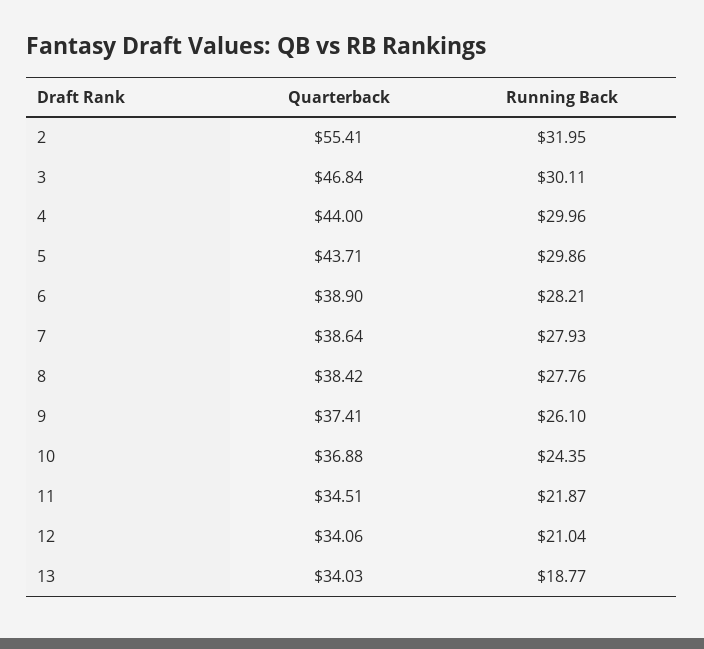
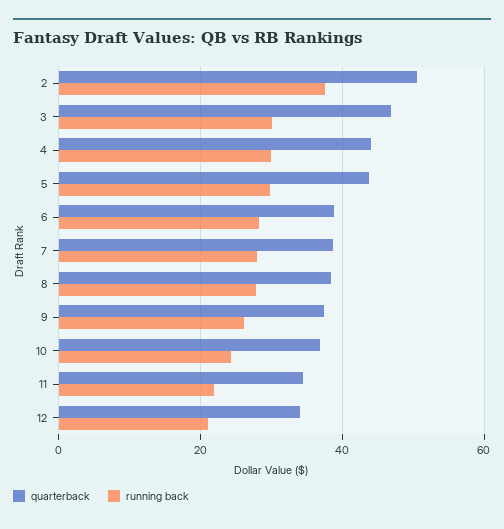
Quarterback, 2: 55.41 -> 50
Running Back, 2: 31.95 -> 38
Quarterback, 13: 34.03 -> none
Running Back, 13: 18.77 -> none

